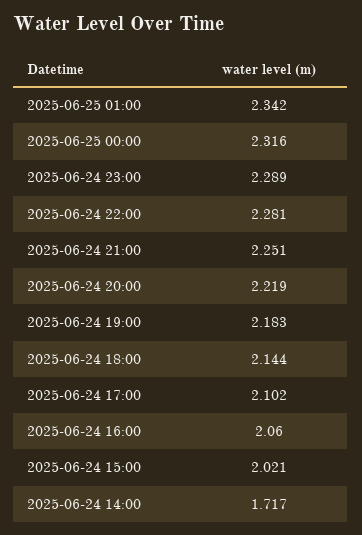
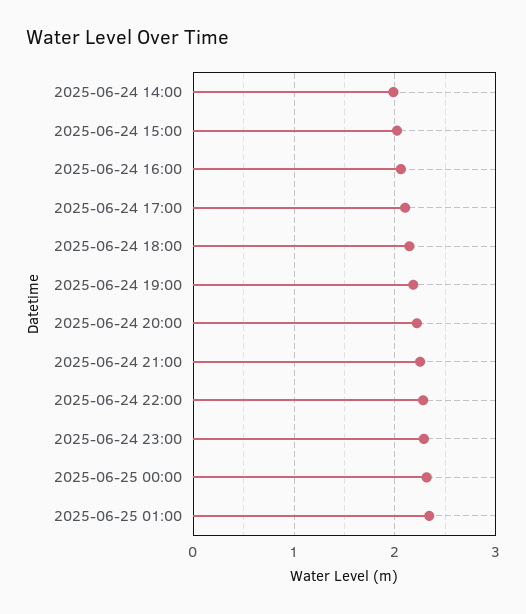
2025-06-24 14:00: 1.717 -> 2

